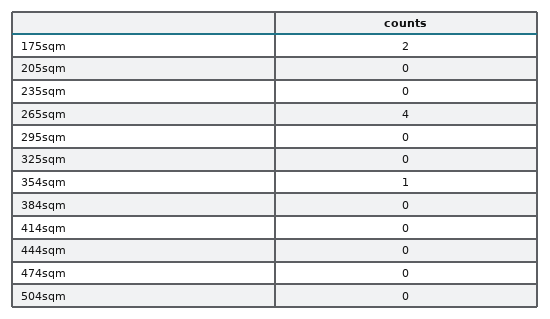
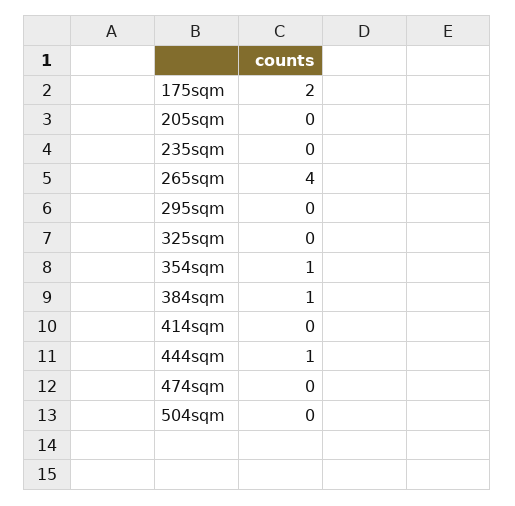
384sqm: 0 -> 1
444sqm: 0 -> 1

